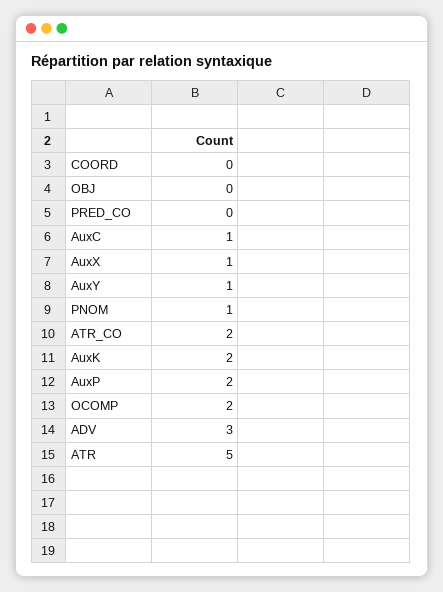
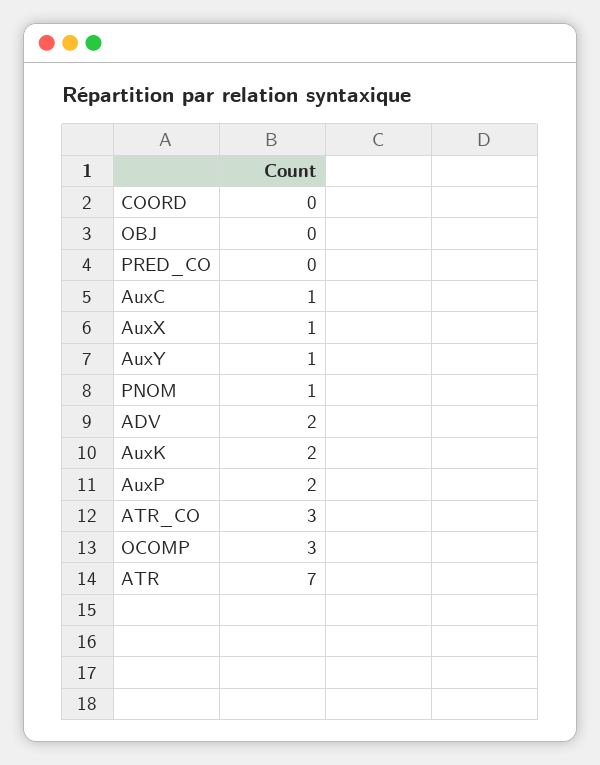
ATR_CO: 2 -> 3
OCOMP: 2 -> 3
ADV: 3 -> 2
ATR: 5 -> 7

